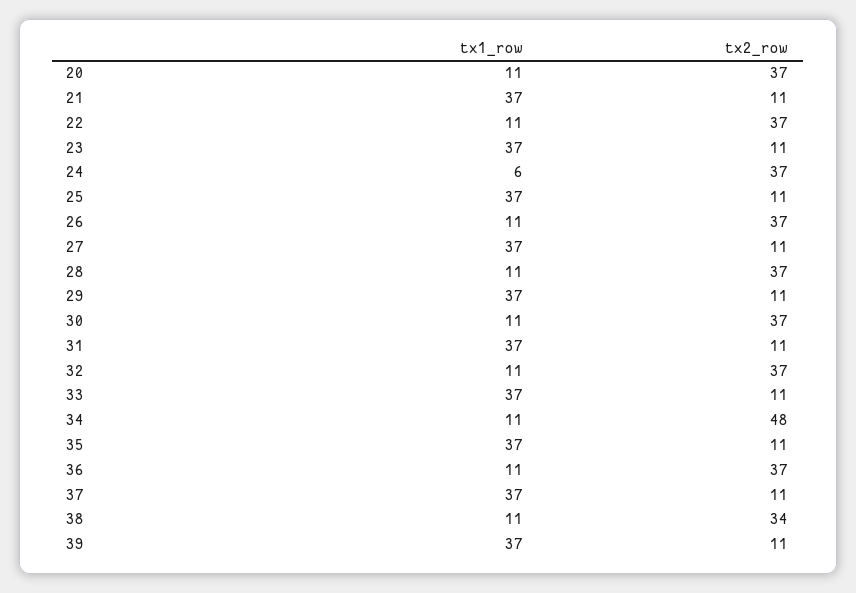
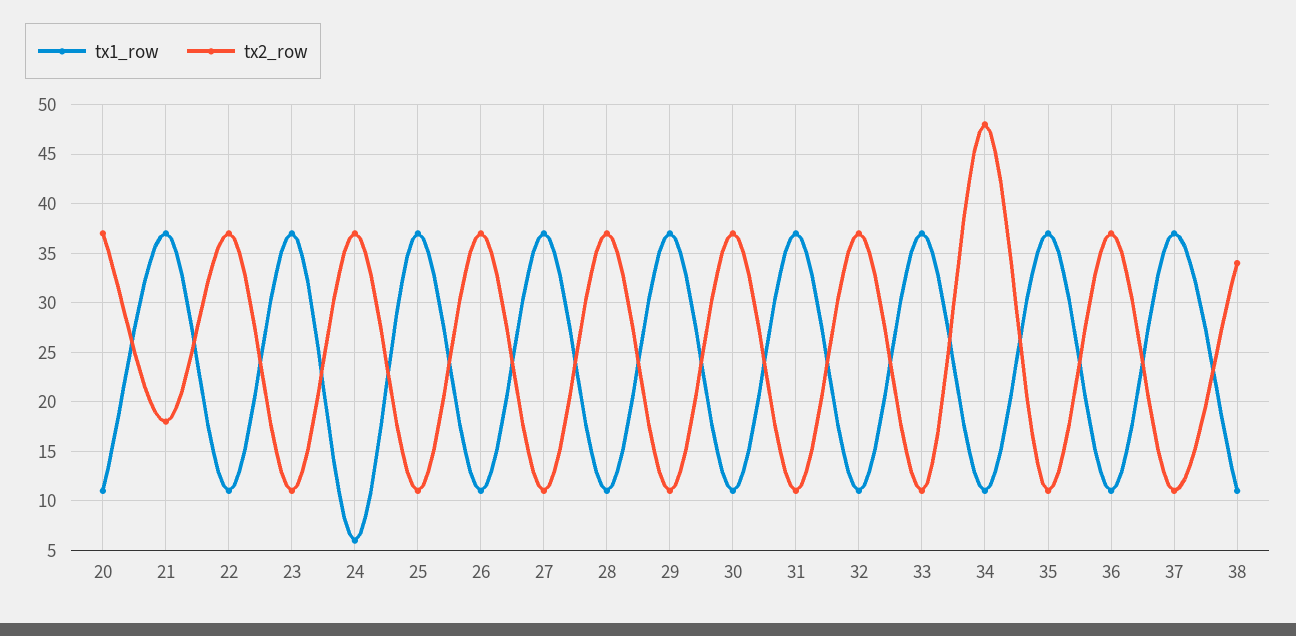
tx2_row, 21: 11 -> 18
tx1_row, 39: 37 -> none
tx2_row, 39: 11 -> none

